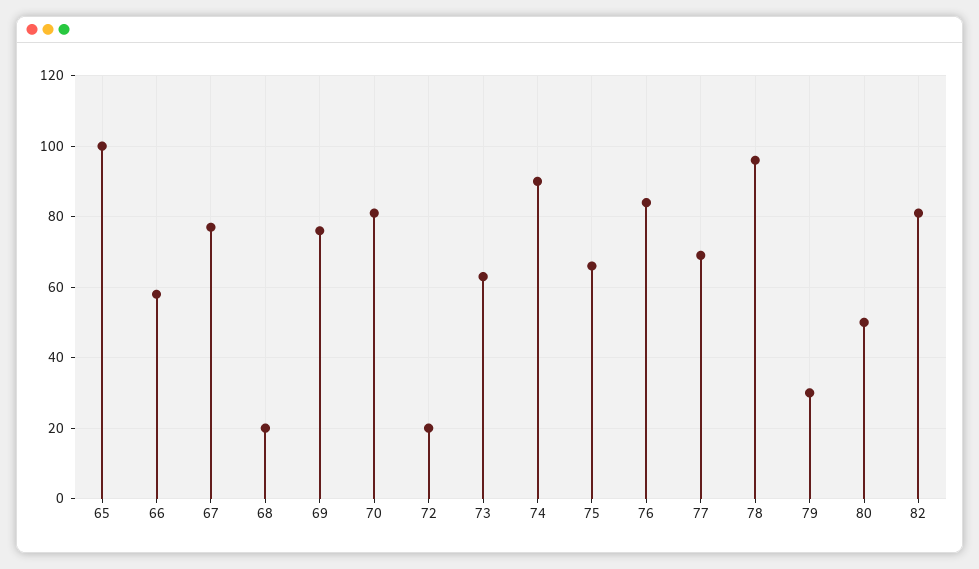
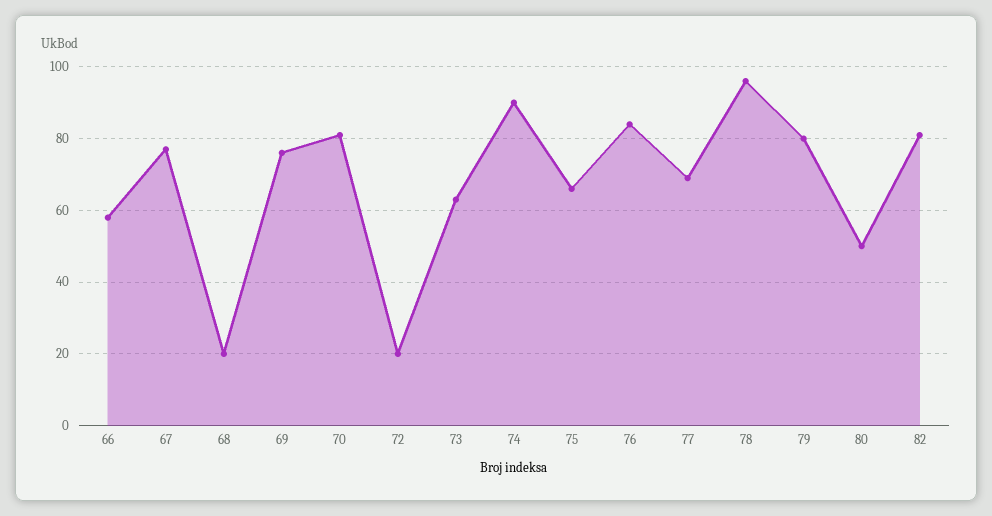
65: 100 -> none
79: 30 -> 80

